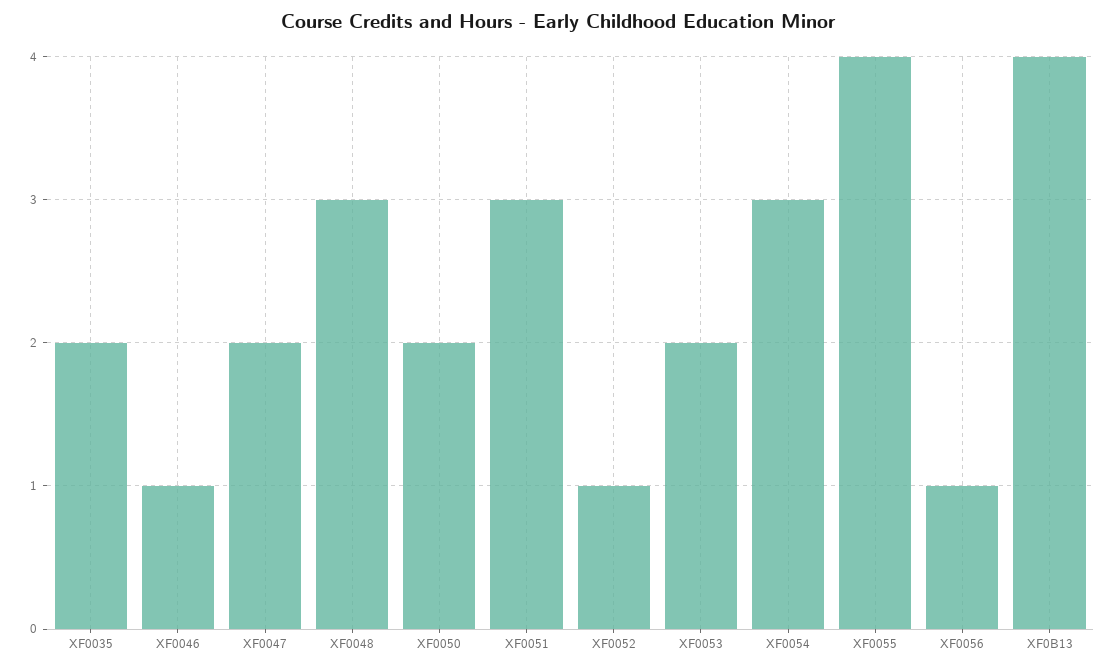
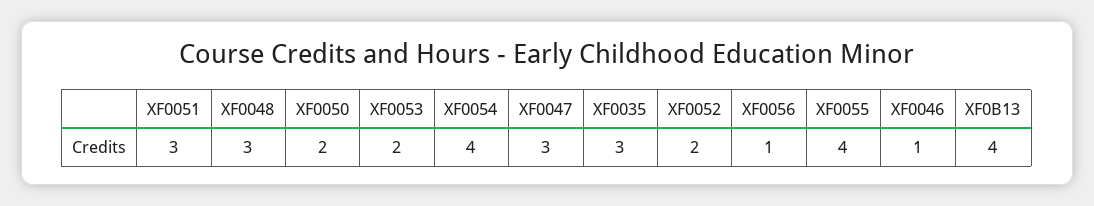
XF0035: 2 -> 3
XF0047: 2 -> 3
XF0052: 1 -> 2
XF0054: 3 -> 4

